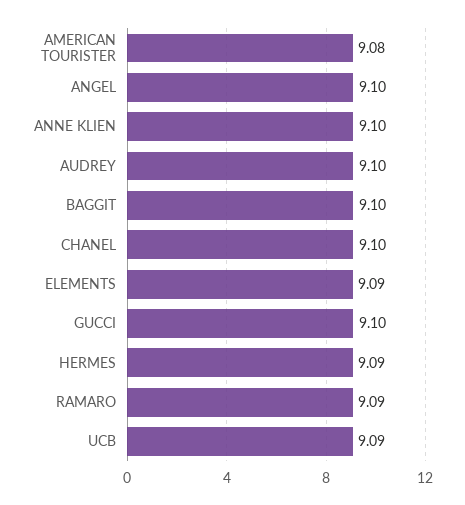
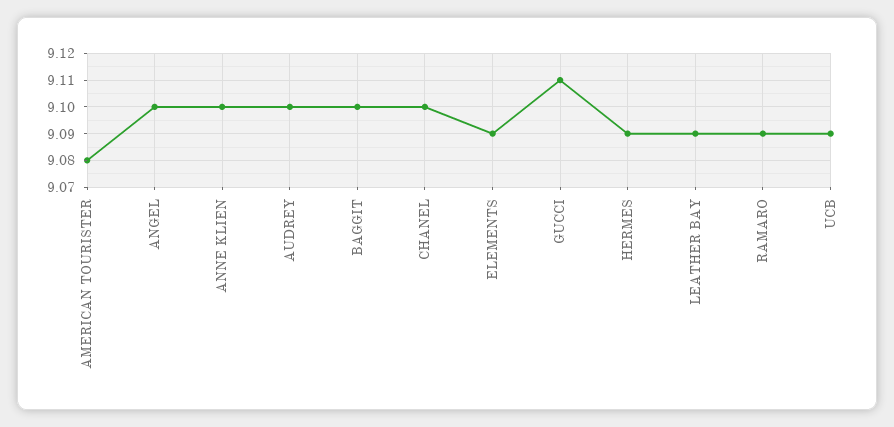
GUCCI: 9.1 -> 9.11
LEATHER BAY: none -> 9.09

